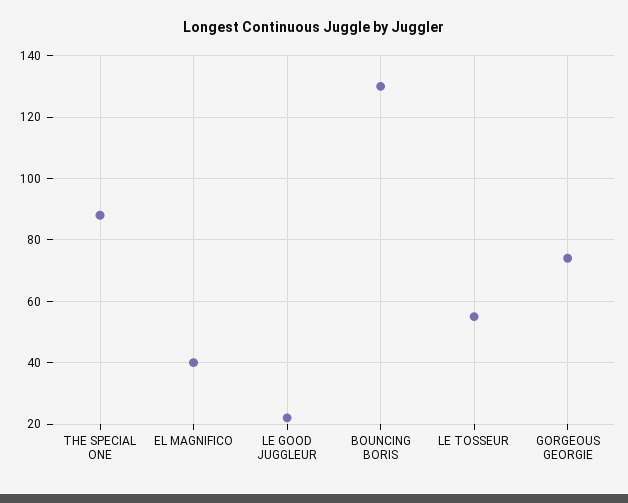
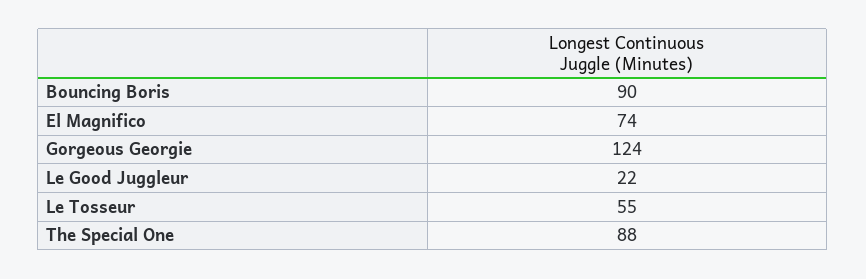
EL MAGNIFICO: 40 -> 74
BOUNCING BORIS: 130 -> 90
GORGEOUS GEORGIE: 75 -> 124

